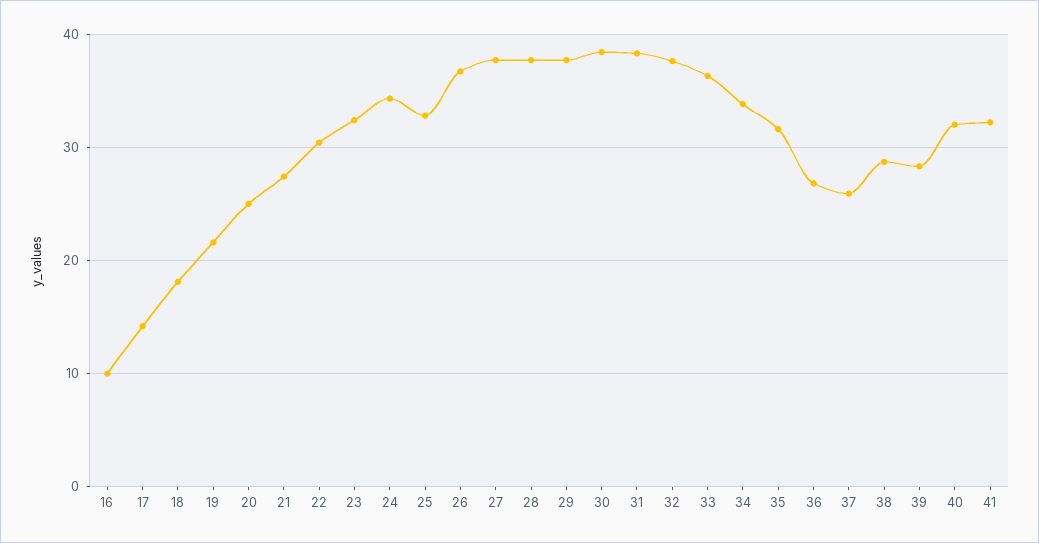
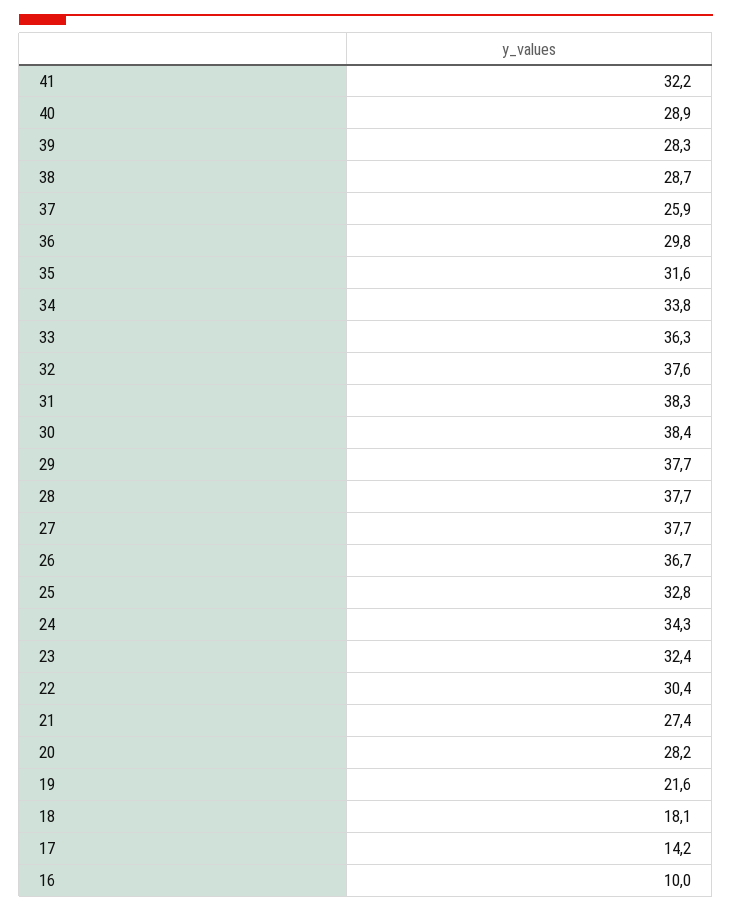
20: 25 -> 28.2
36: 27 -> 29.8
40: 32 -> 28.9

